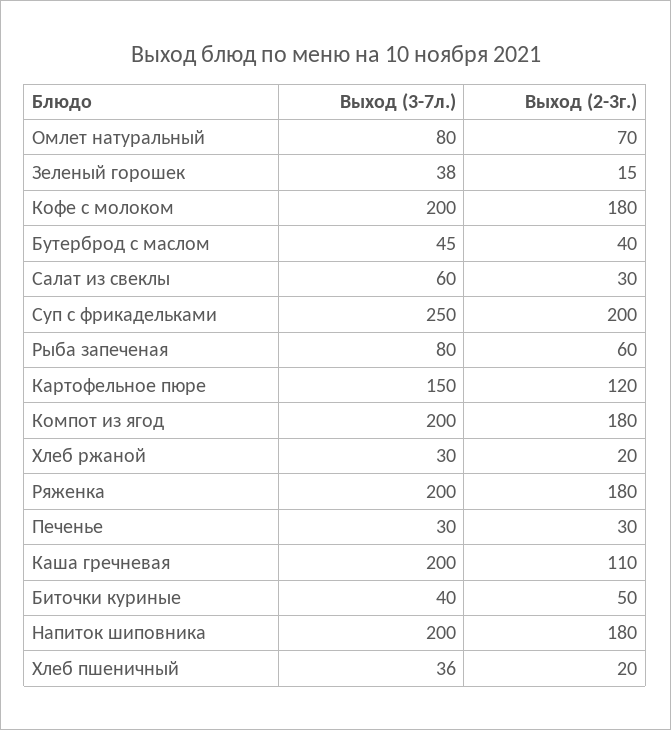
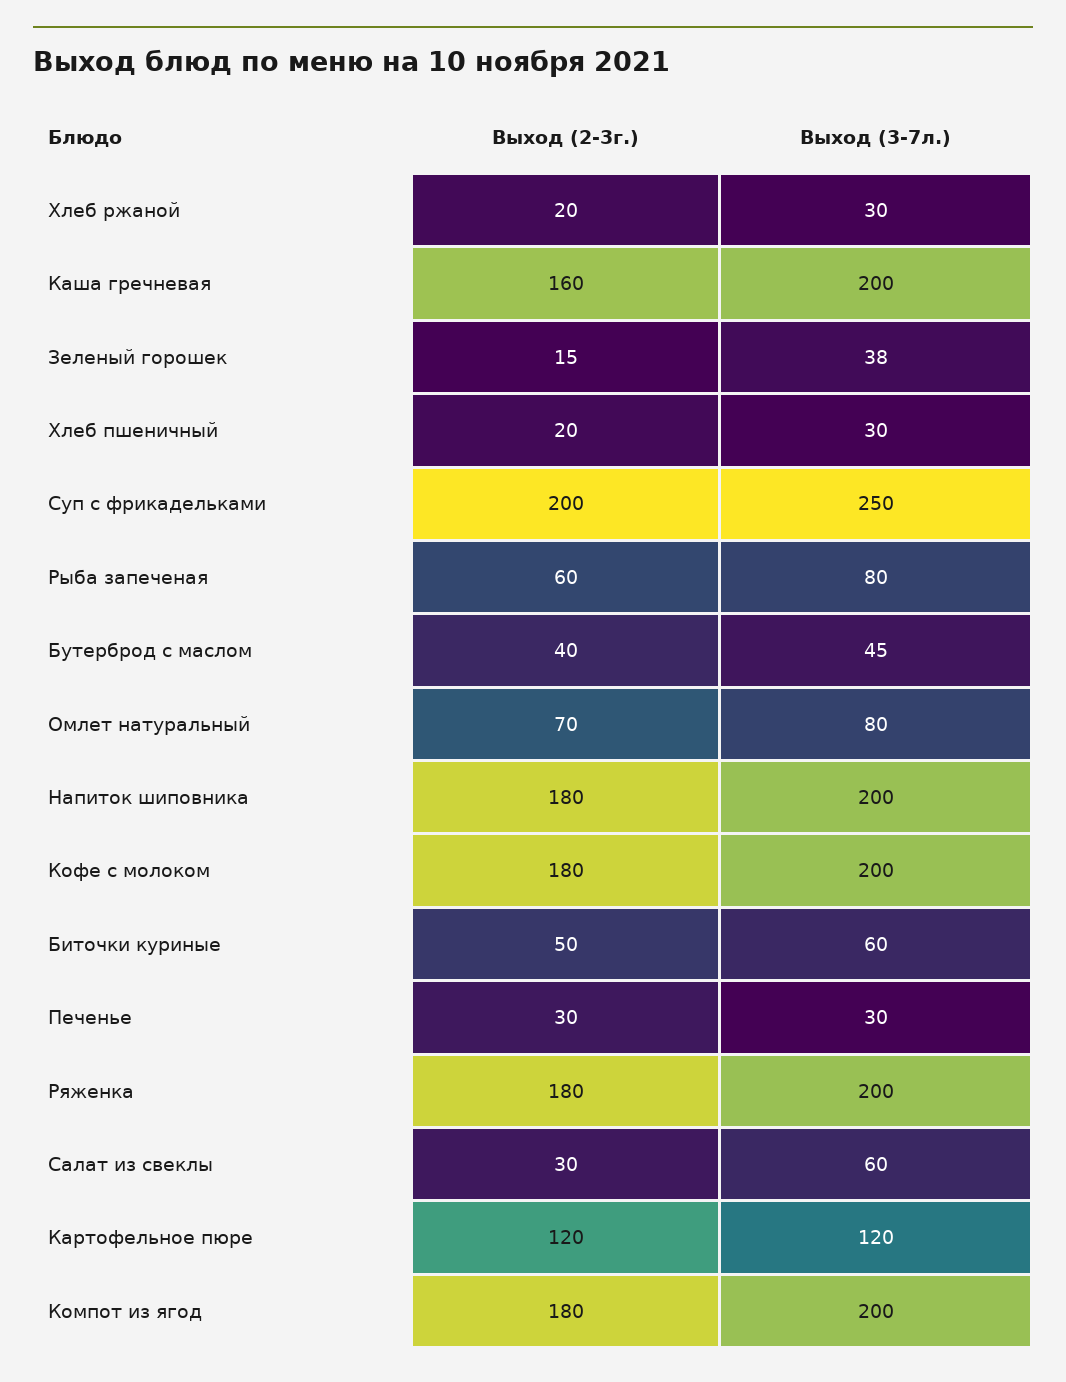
Выход (3-7л.), Картофельное пюре: 150 -> 120
Выход (2-3г.), Каша гречневая: 110 -> 160
Выход (3-7л.), Биточки куриные: 40 -> 60
Выход (3-7л.), Хлеб пшеничный: 36 -> 30

